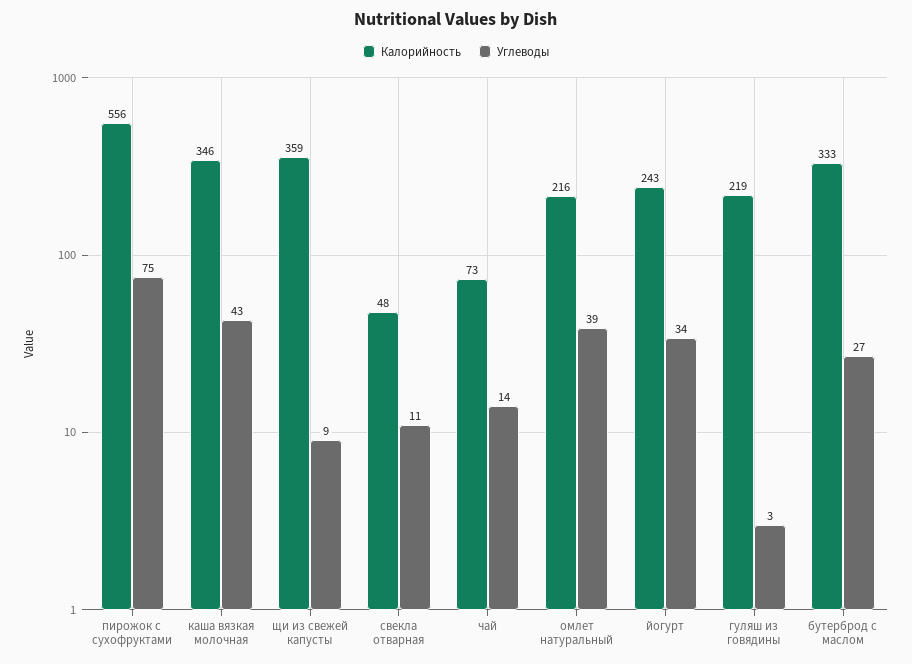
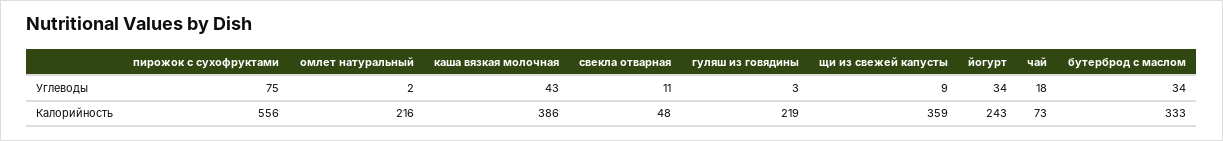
Калорийность, каша вязкая молочная: 346 -> 386
Углеводы, чай: 14 -> 18
Углеводы, омлет натуральный: 39 -> 2
Углеводы, бутерброд с маслом: 27 -> 34

